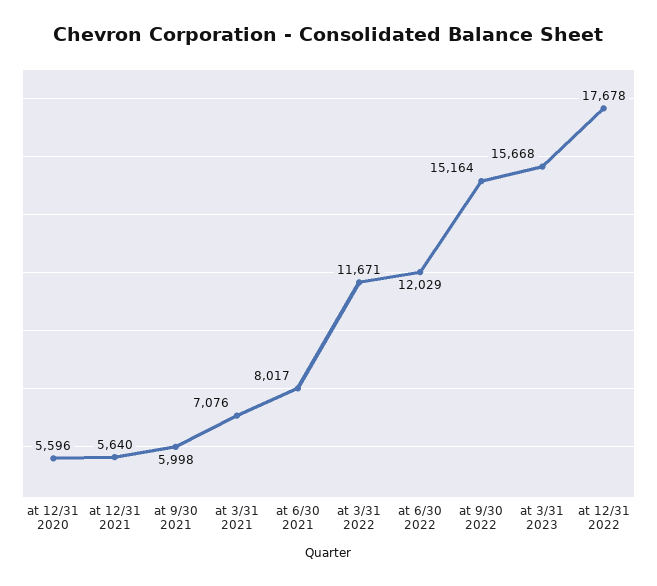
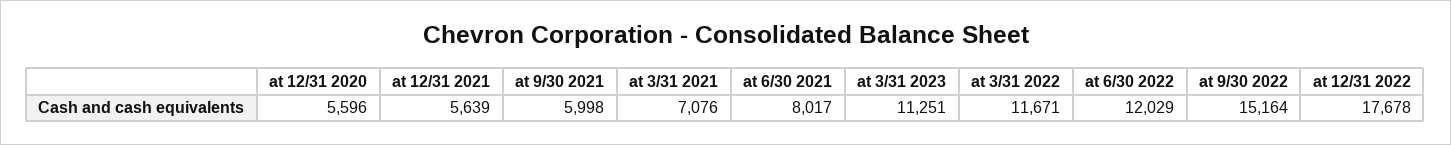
at 12/31 2021: 5640 -> 5639
at 3/31 2023: 15668 -> 11251

